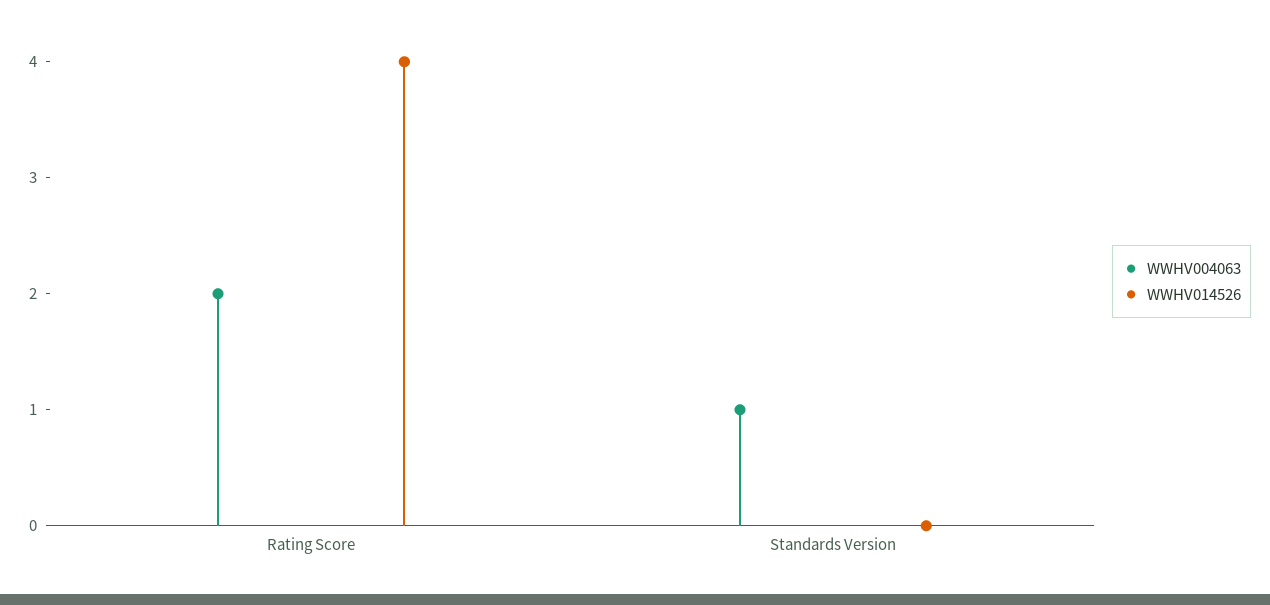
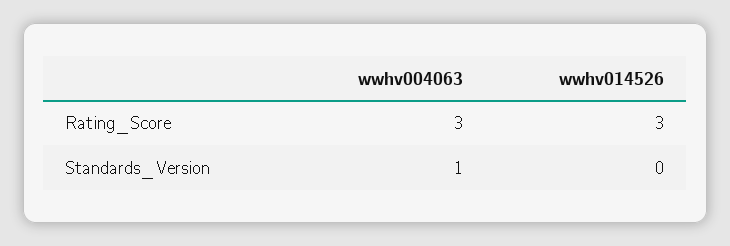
WWHV004063, Rating Score: 2 -> 3
WWHV014526, Rating Score: 4 -> 3

